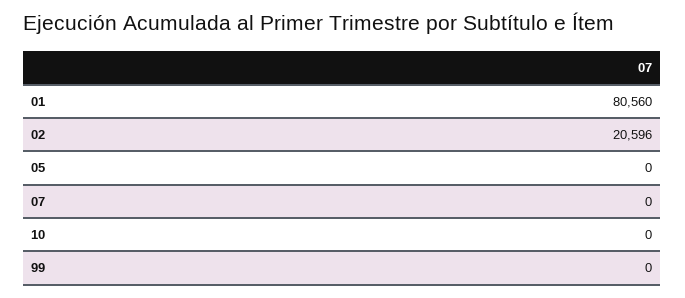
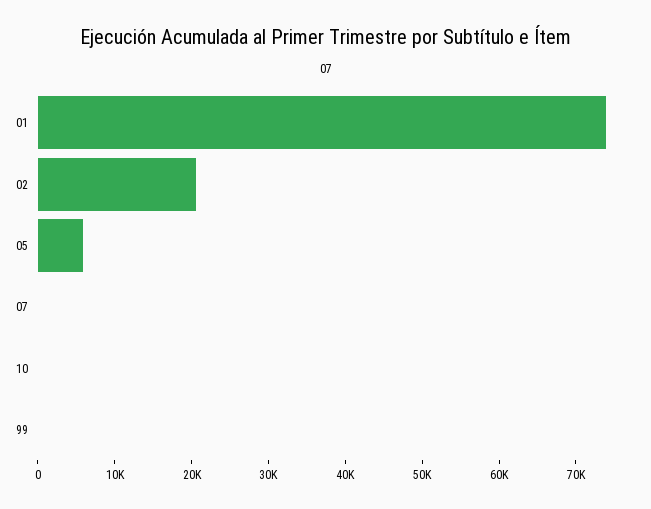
01: 80560 -> 74000
05: 0 -> 6000

